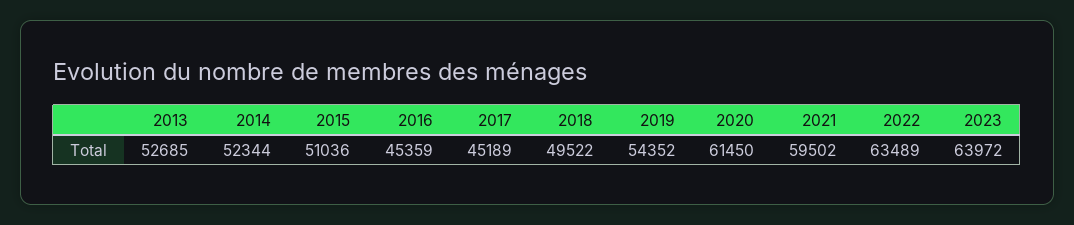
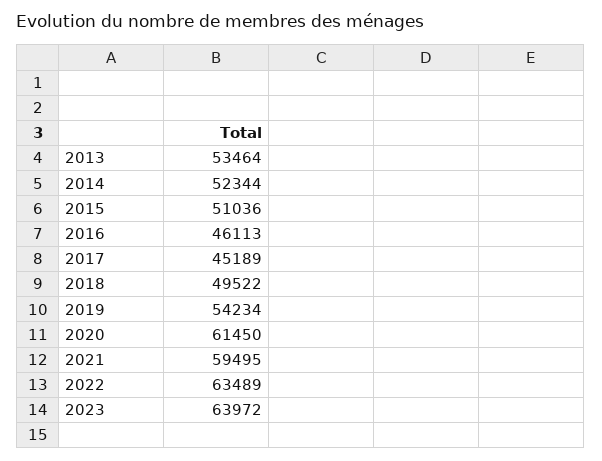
2013: 52685 -> 53464
2016: 45359 -> 46113
2019: 54352 -> 54234
2021: 59502 -> 59495

